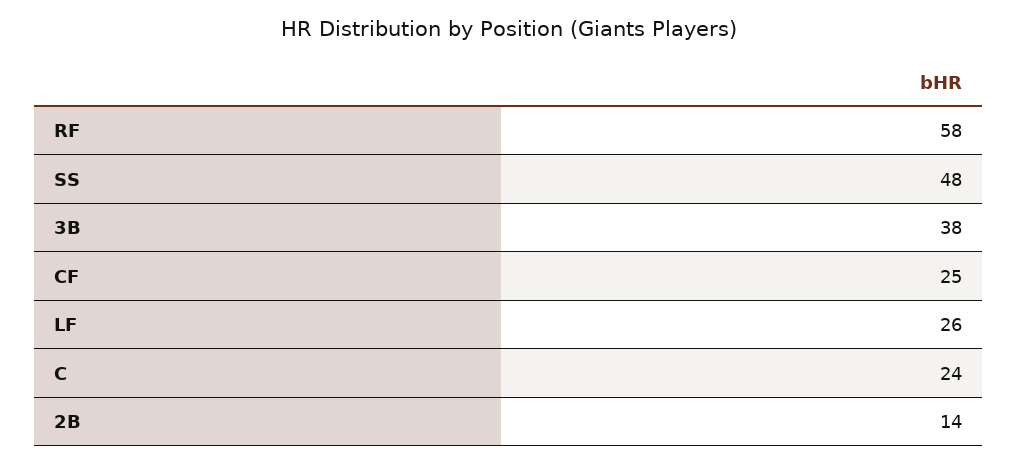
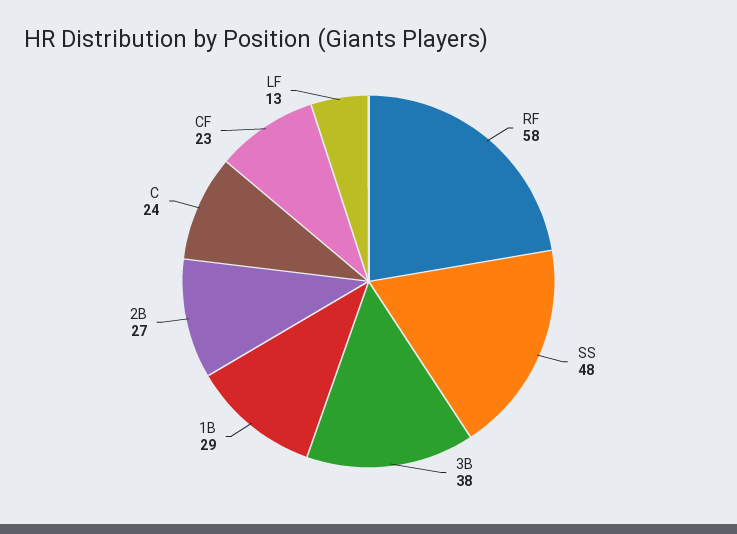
CF: 25 -> 23
LF: 26 -> 13
2B: 14 -> 27
1B: none -> 29

